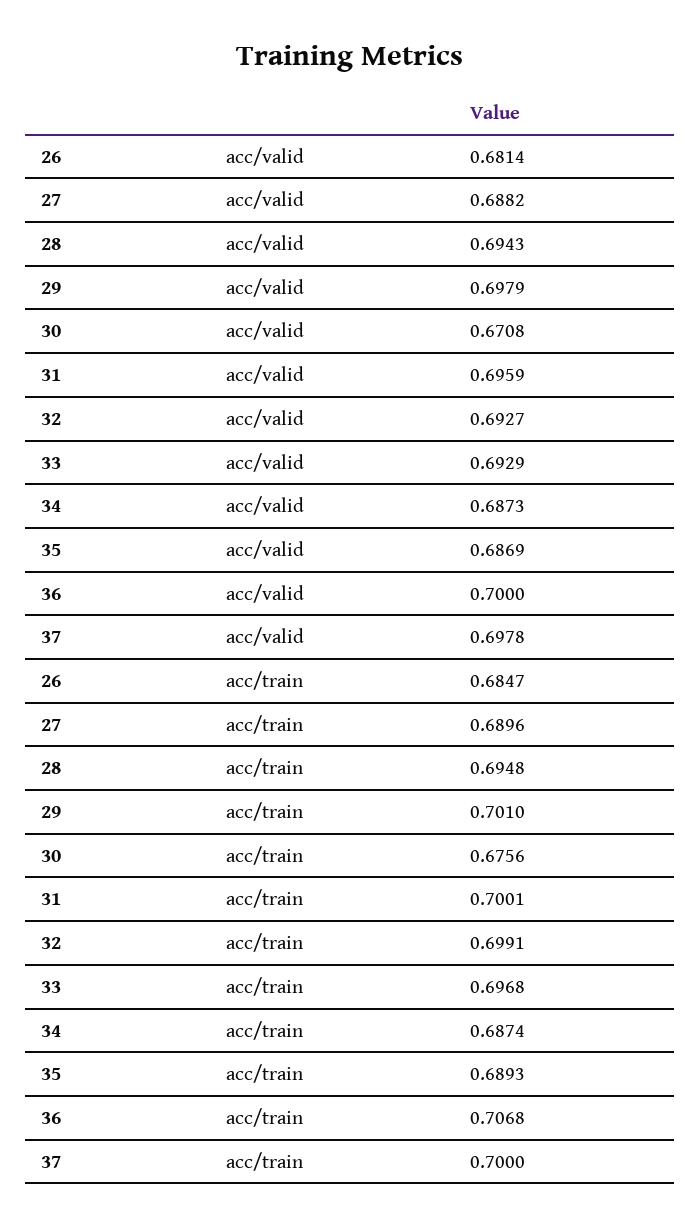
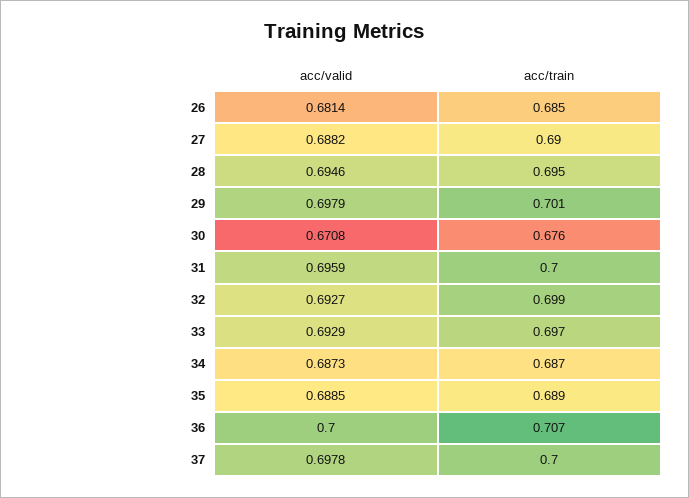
28, acc/valid: 0.6943 -> 0.6946
35, acc/valid: 0.6869 -> 0.6885

